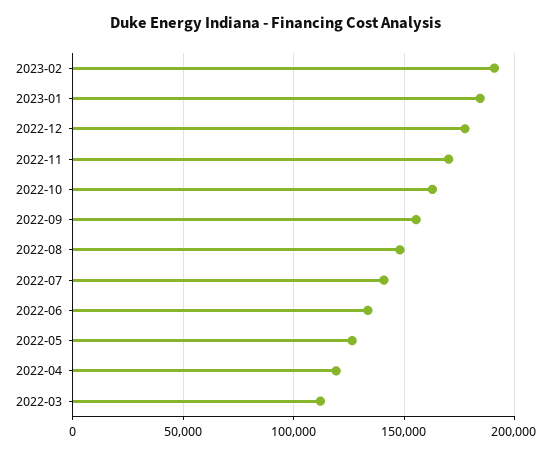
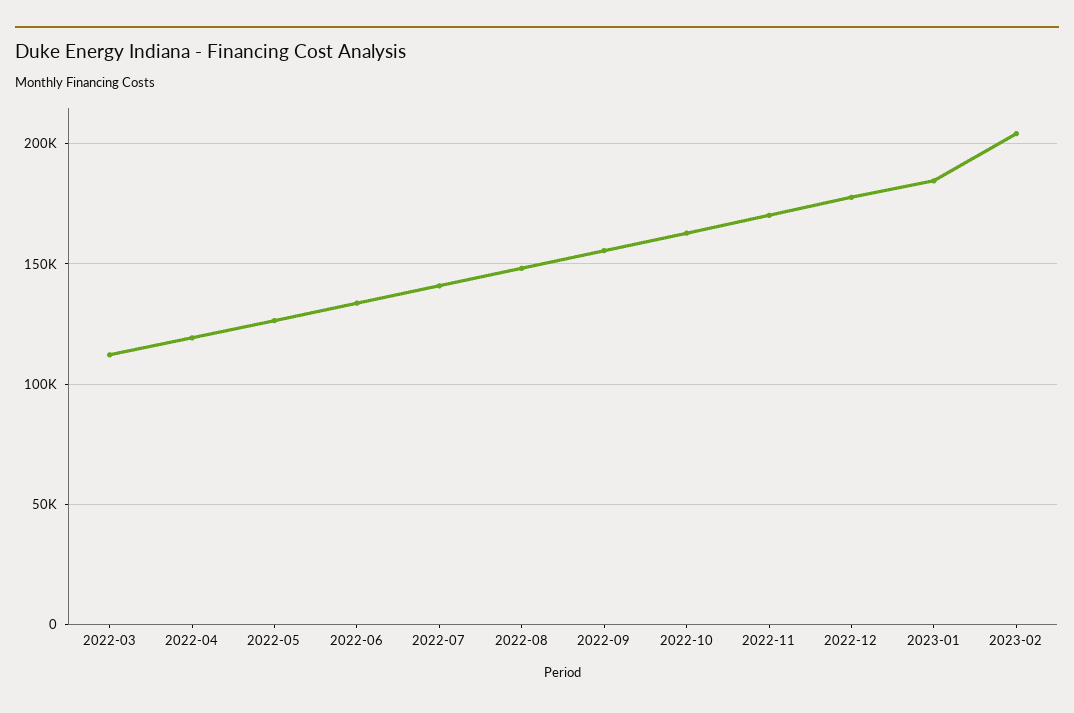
2023-02: 190000 -> 205000

